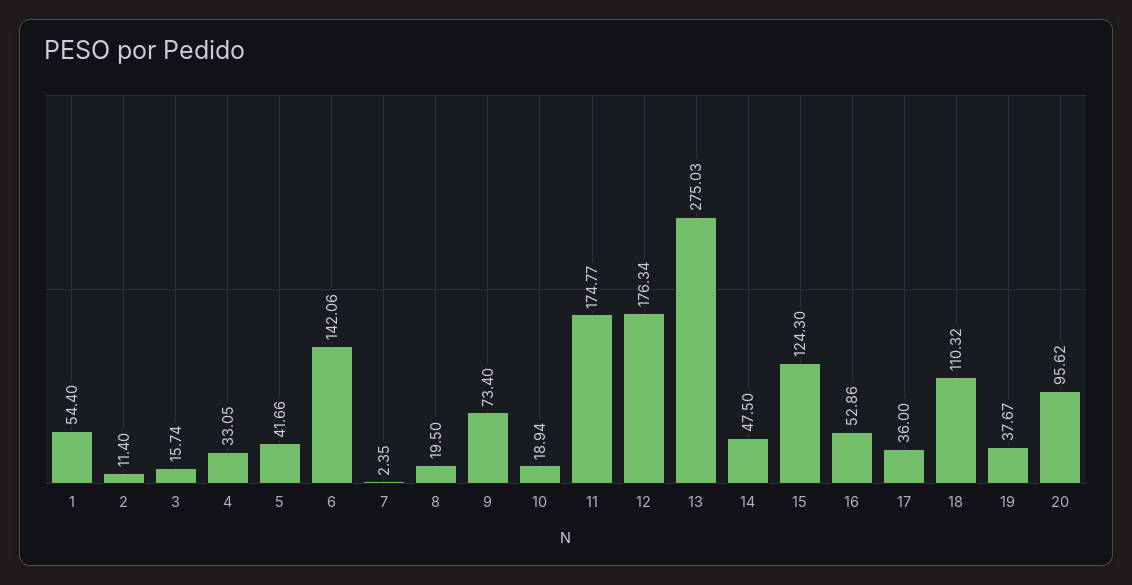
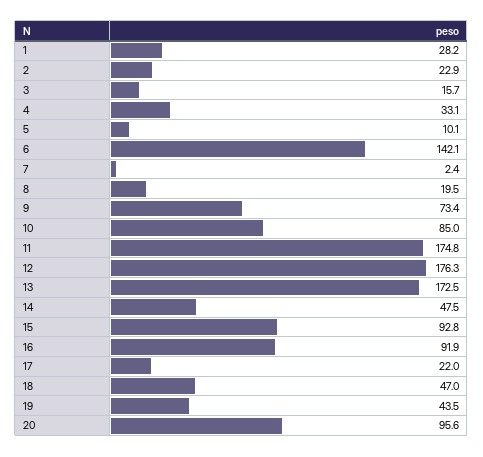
1: 54.4 -> 28.2
2: 11.4 -> 22.9
5: 41.66 -> 10.1
10: 18.94 -> 85
13: 275.03 -> 172.5
15: 124.3 -> 92.8
16: 52.86 -> 91.9
17: 36 -> 22
18: 110.32 -> 47
19: 37.67 -> 43.5

